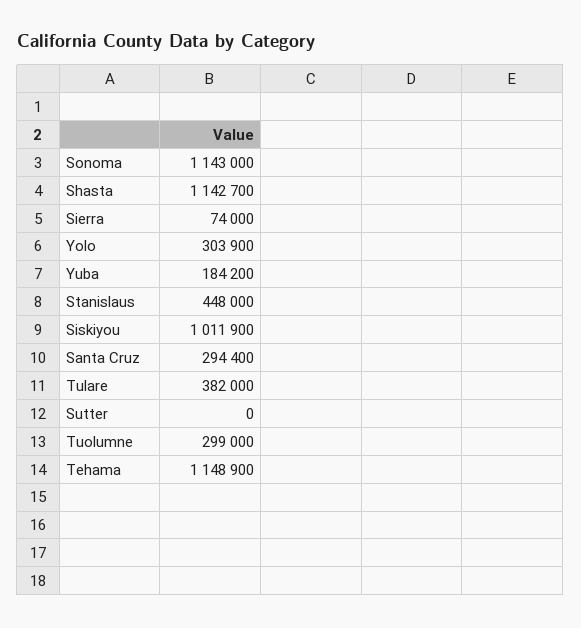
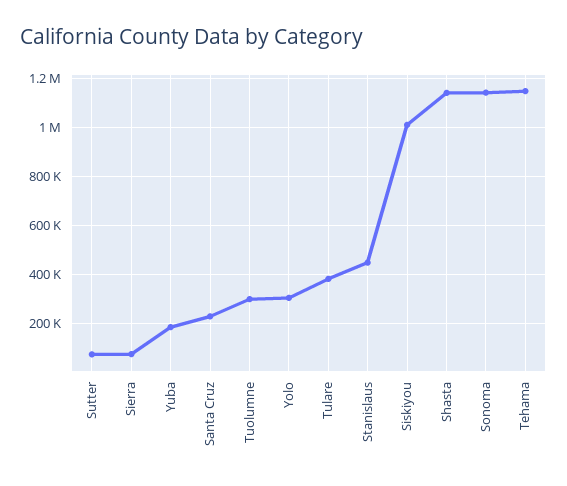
Santa Cruz: 294400 -> 225000
Sutter: 0 -> 75000

